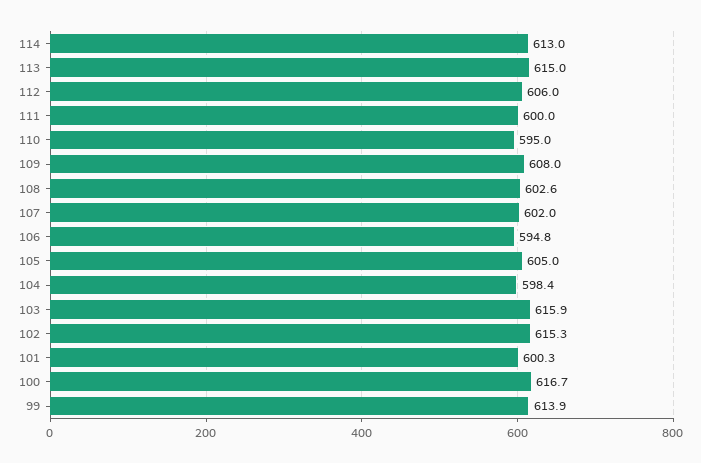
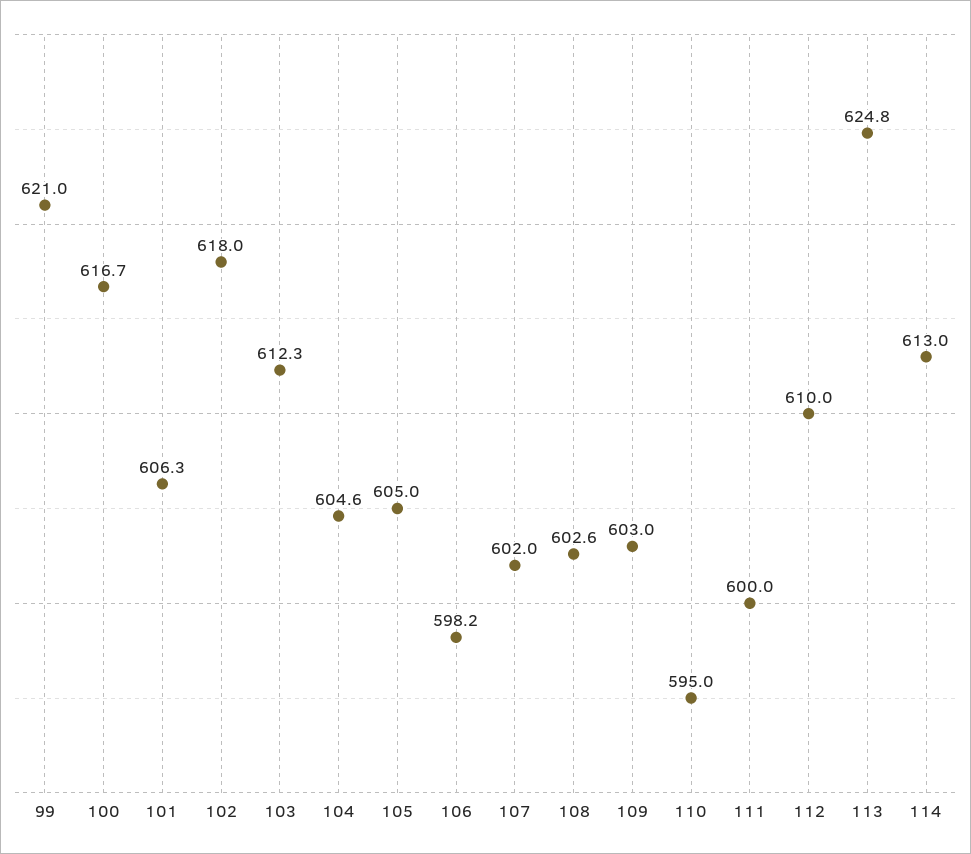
113: 615 -> 624.8
112: 606 -> 610
109: 608 -> 603
106: 594.8 -> 598.2
104: 598.4 -> 604.6
103: 615.9 -> 612.3
102: 615.3 -> 618
101: 600.3 -> 606.3
99: 613.9 -> 621

